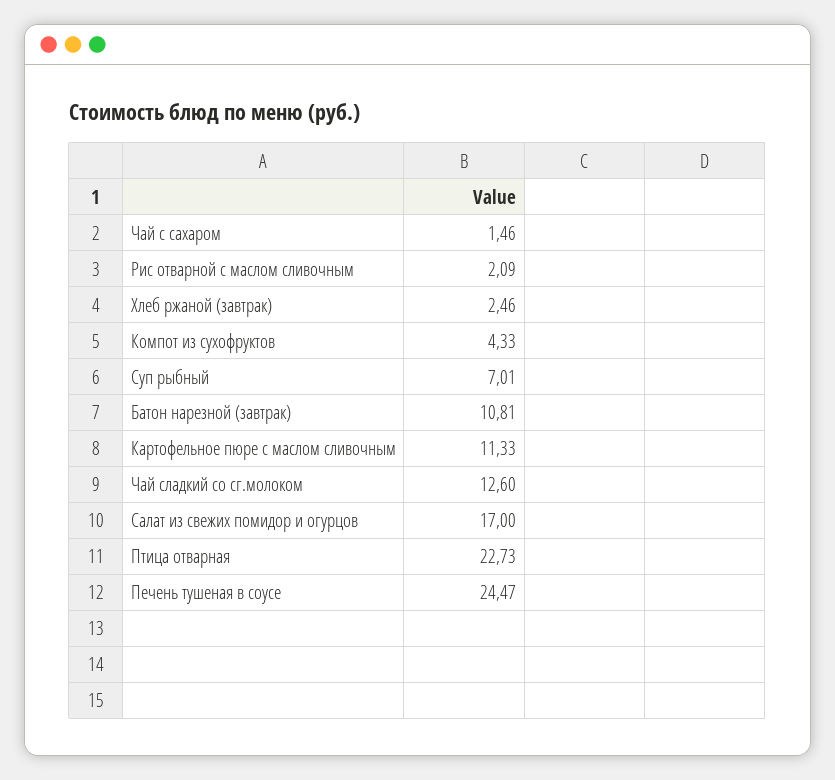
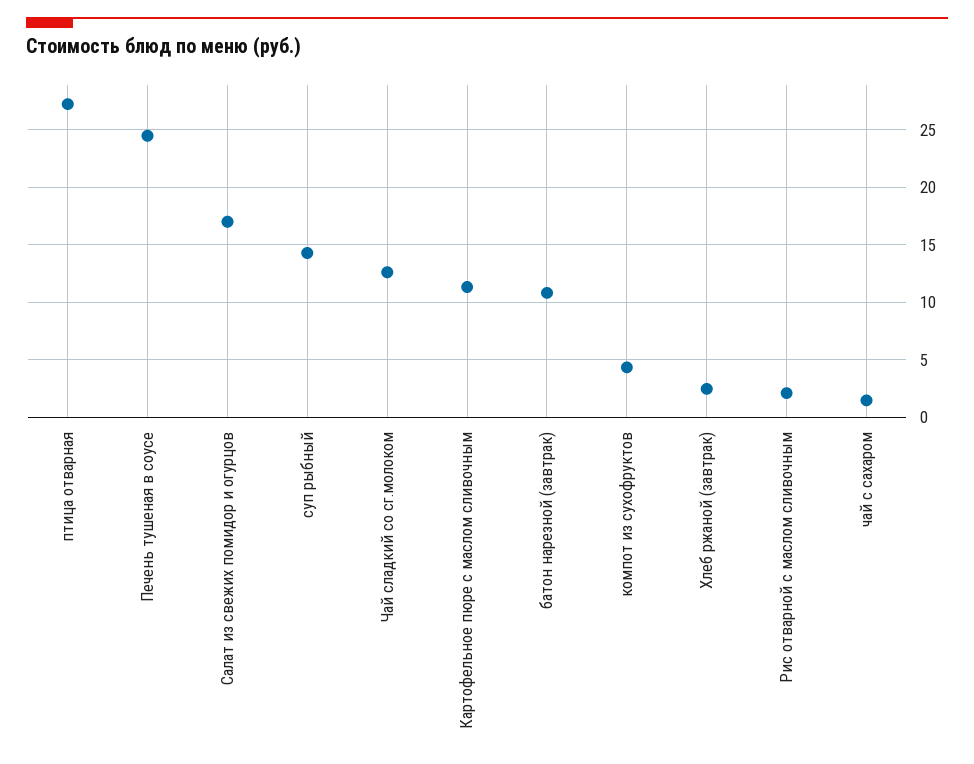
Суп рыбный: 7.01 -> 14
Птица отварная: 22.73 -> 27

